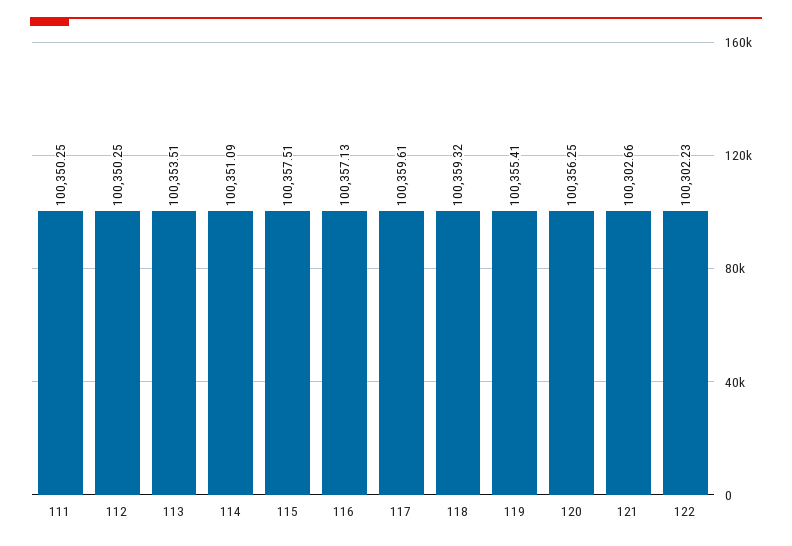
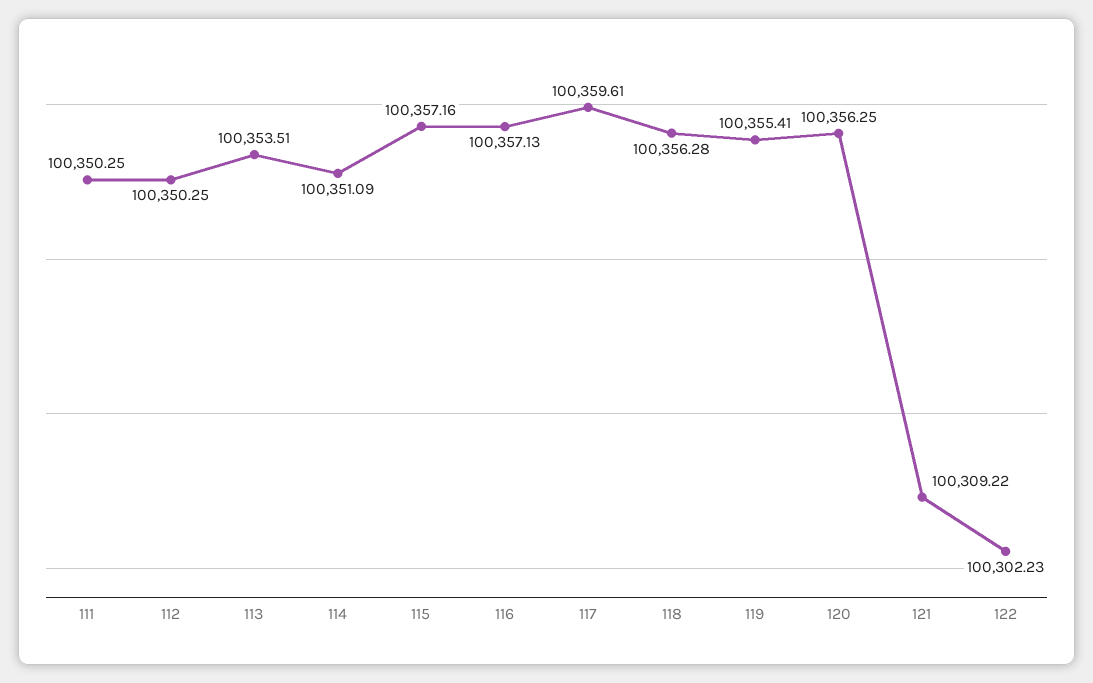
115: 100357.51 -> 100357.16
118: 100359.32 -> 100356.28
121: 100302.66 -> 100309.22

